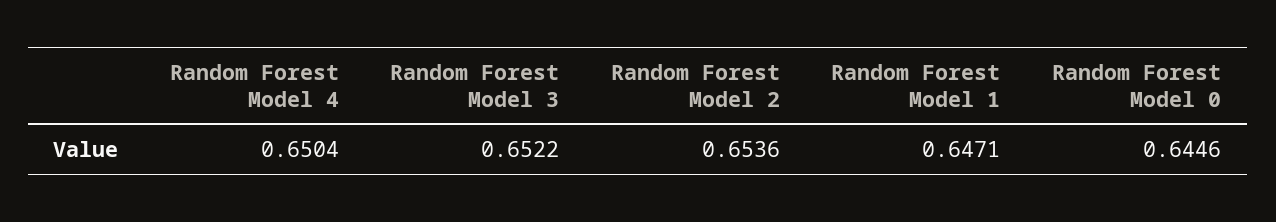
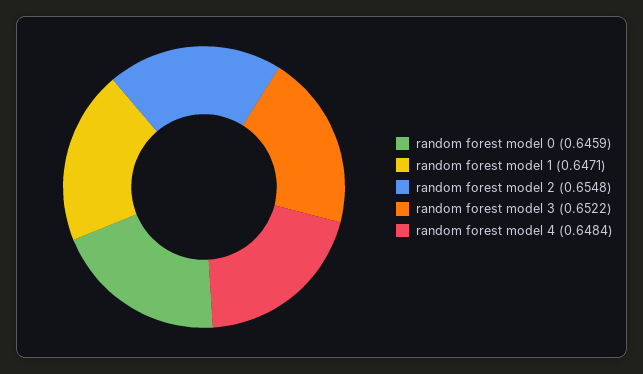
Random Forest Model 4: 0.6504 -> 0.6484
Random Forest Model 2: 0.6536 -> 0.6548
Random Forest Model 0: 0.6446 -> 0.6459

